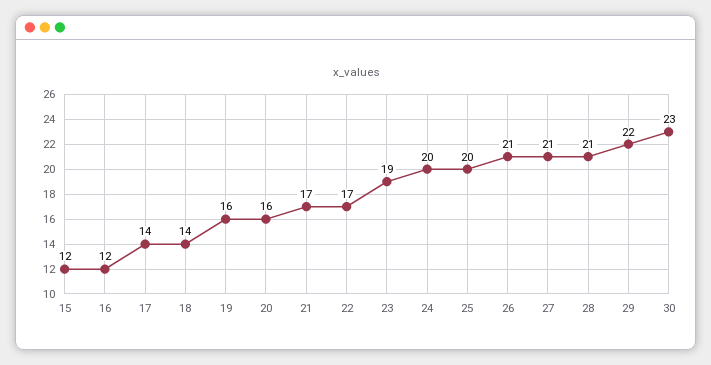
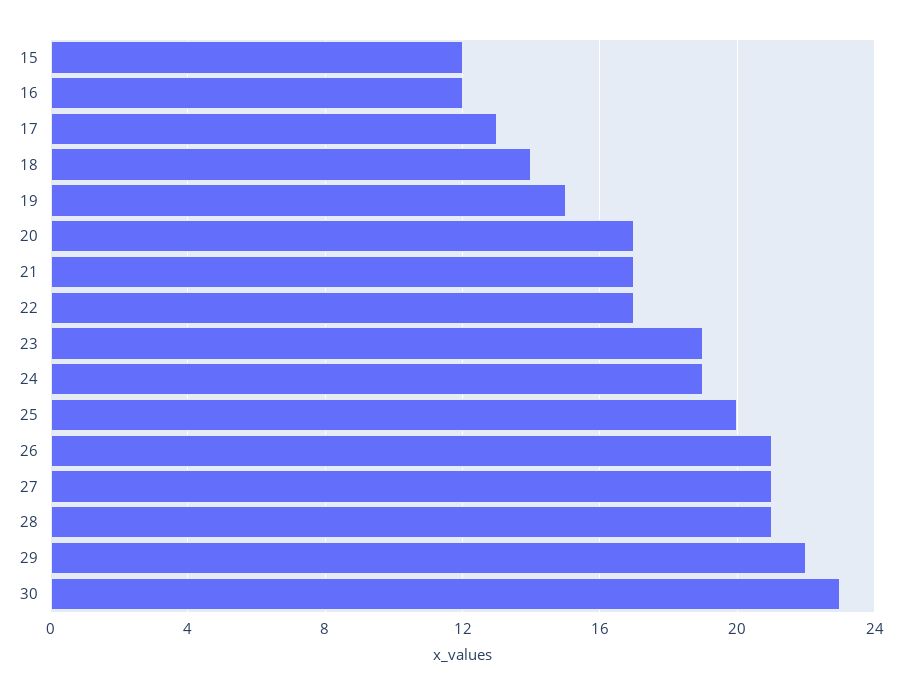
17: 14 -> 13
19: 16 -> 15
20: 16 -> 17
24: 20 -> 19

